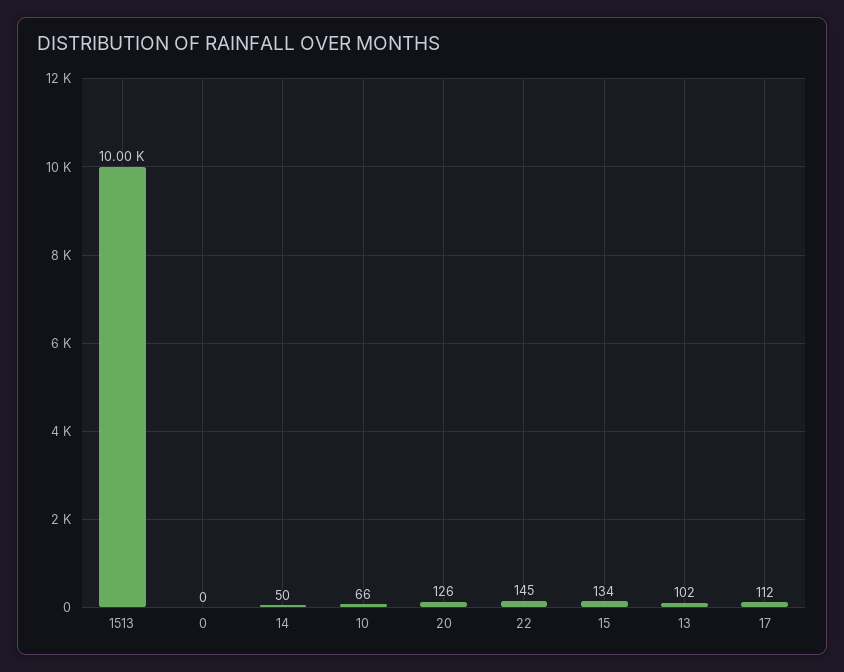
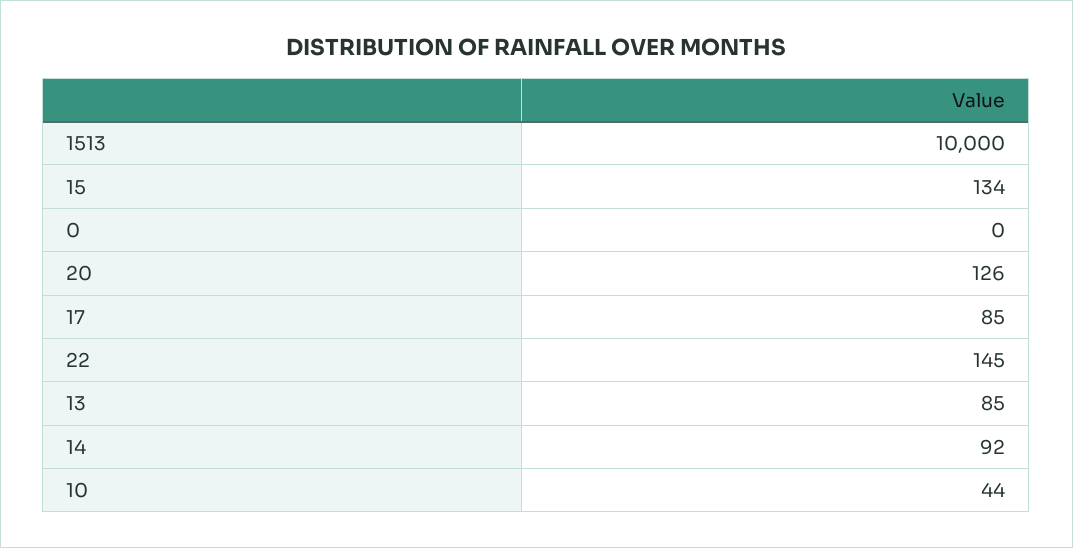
14: 50 -> 92
10: 66 -> 44
13: 102 -> 85
17: 112 -> 85

